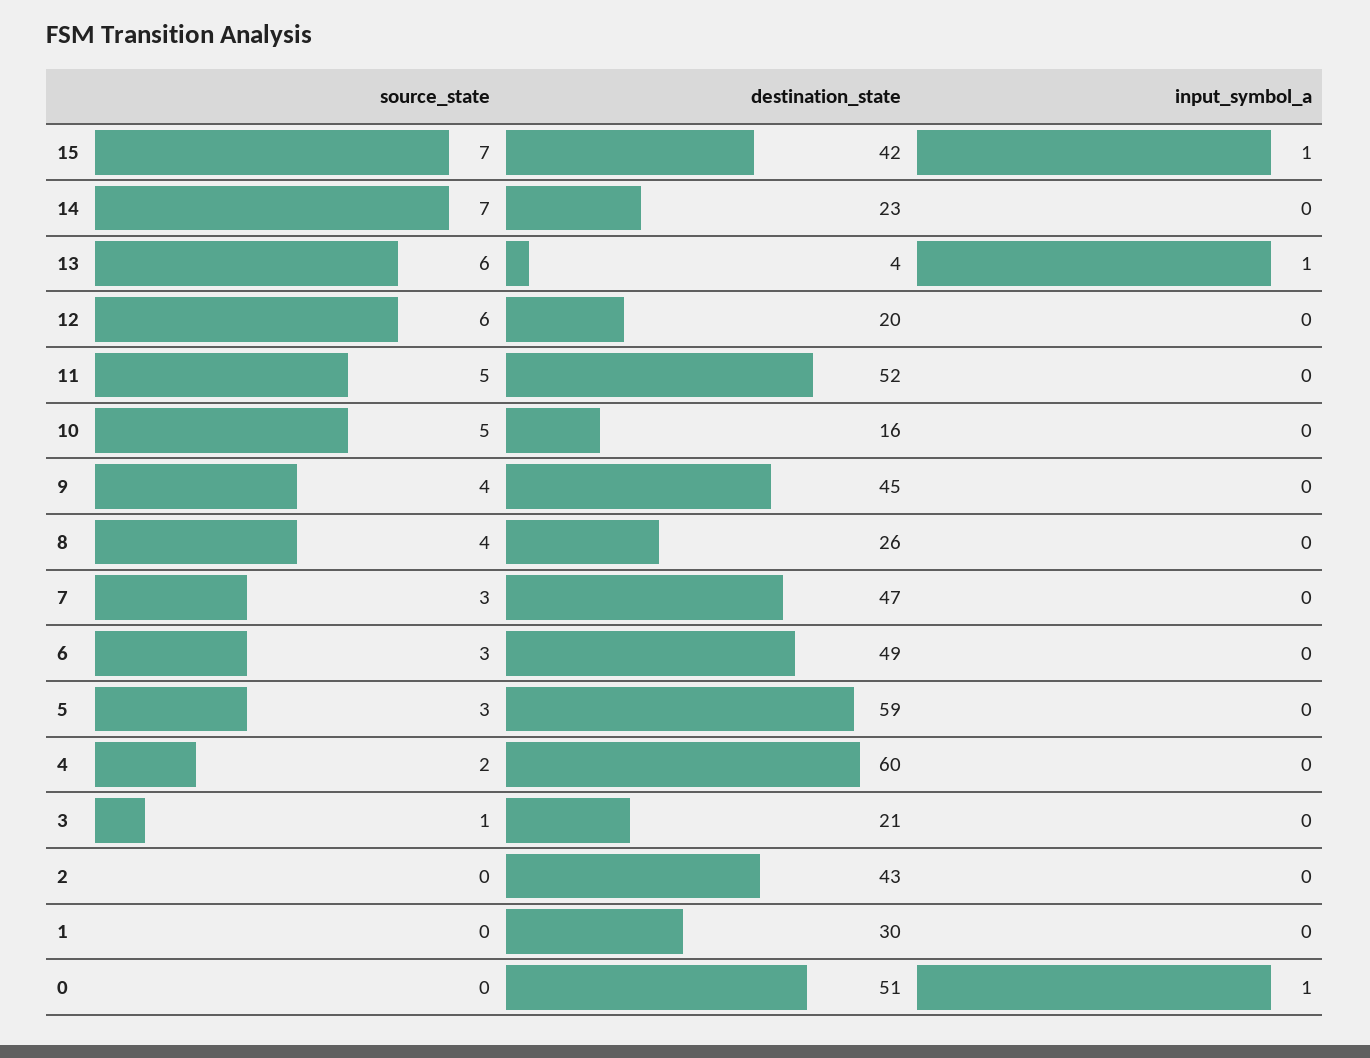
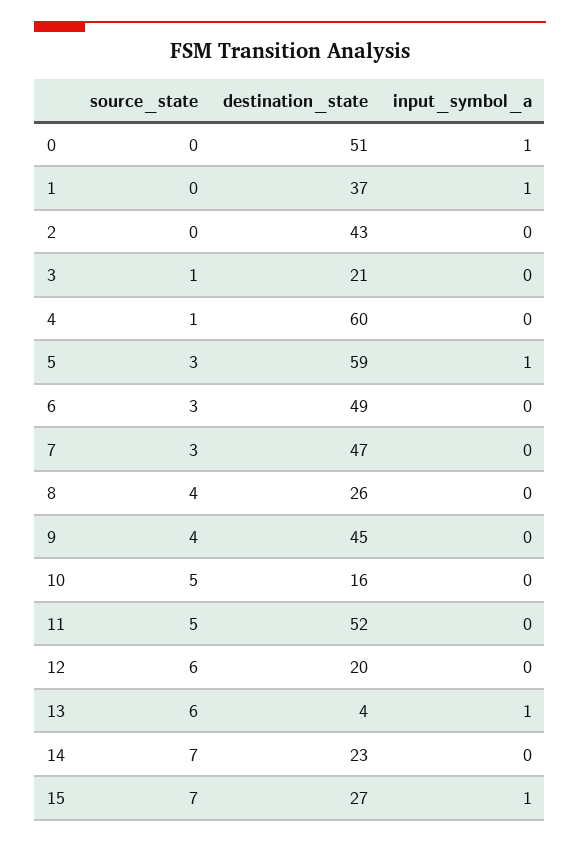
destination_state, 15: 42 -> 27
input_symbol_a, 5: 0 -> 1
source_state, 4: 2 -> 1
destination_state, 1: 30 -> 37
input_symbol_a, 1: 0 -> 1

